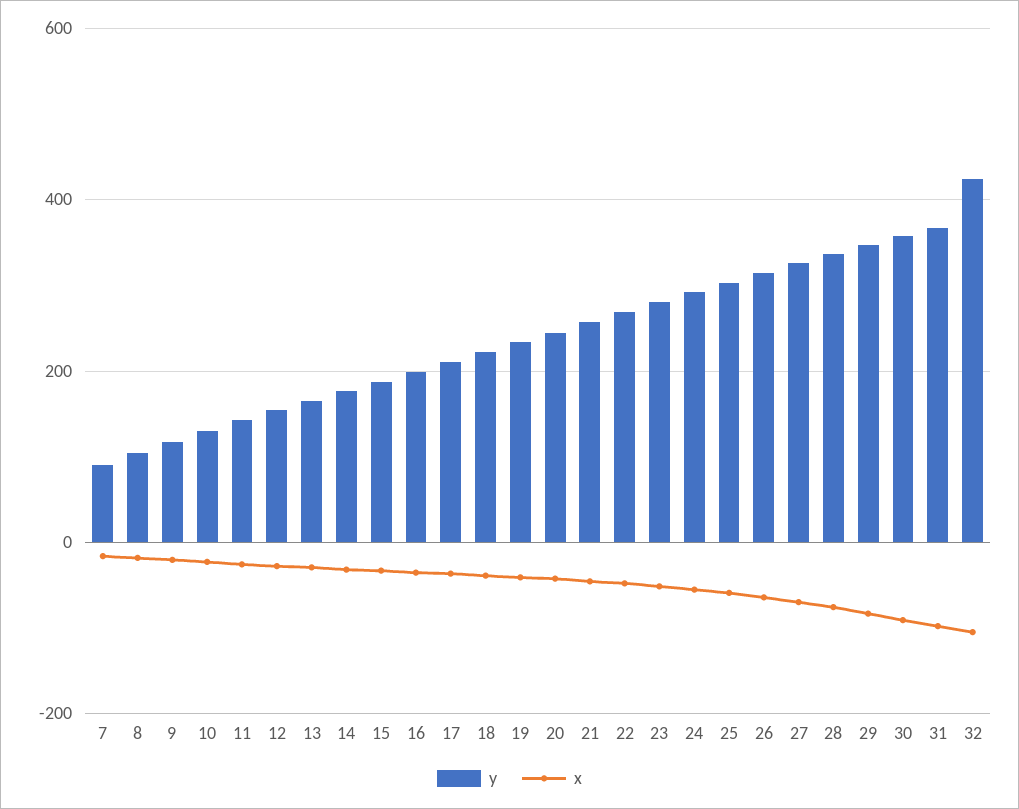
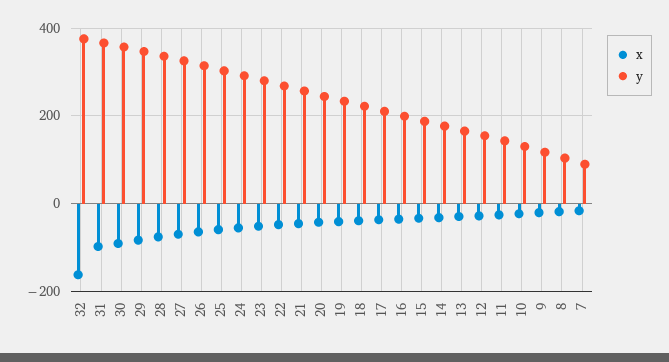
y, 32: 420 -> 380
x, 32: -100 -> -160

